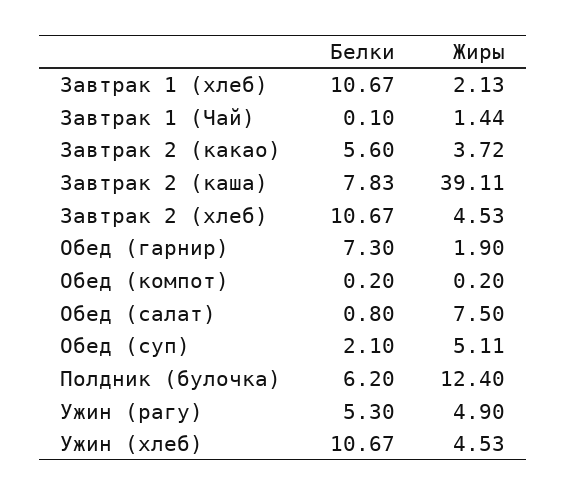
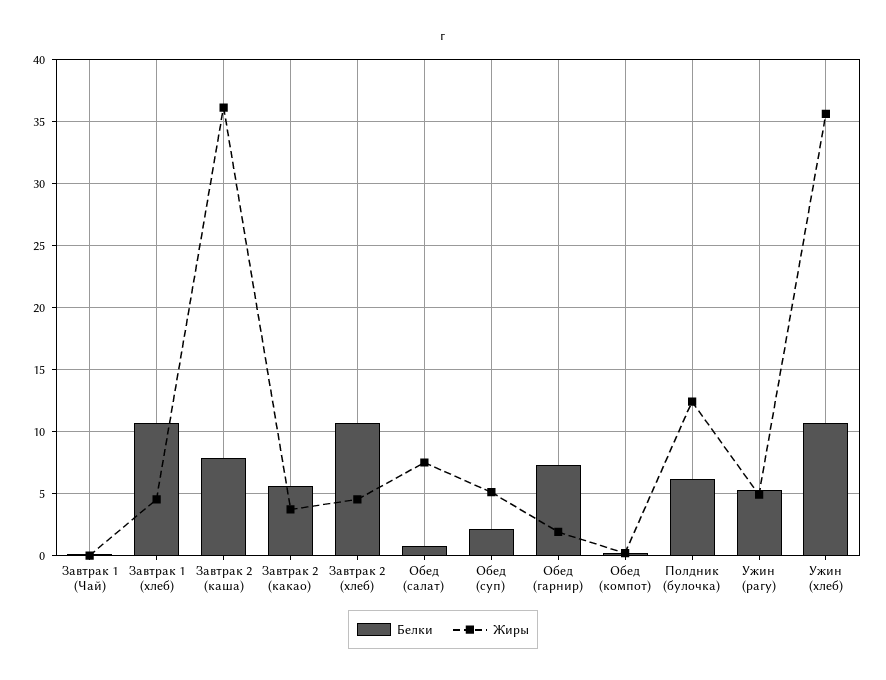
Жиры, Завтрак 1 (хлеб): 2.13 -> 4.5
Жиры, Завтрак 1 (Чай): 1.44 -> 0
Жиры, Завтрак 2 (каша): 39.11 -> 36
Жиры, Ужин (хлеб): 4.53 -> 35.5

